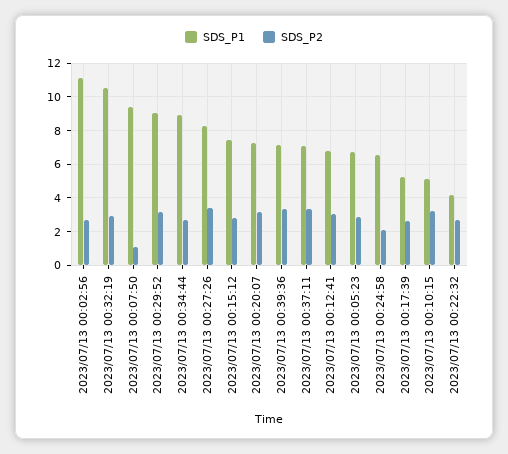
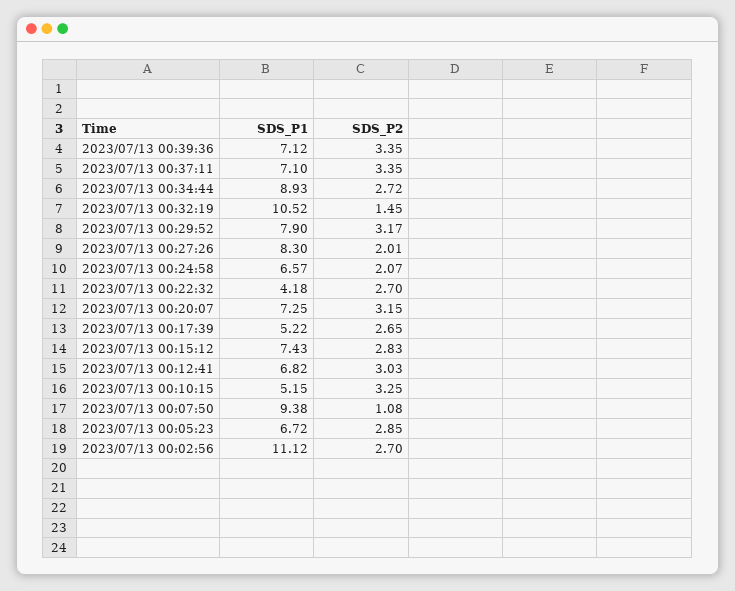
SDS_P2, 2023/07/13 00:32:19: 3 -> 1.45
SDS_P1, 2023/07/13 00:29:52: 9 -> 7.9
SDS_P2, 2023/07/13 00:27:26: 3.5 -> 2.01

